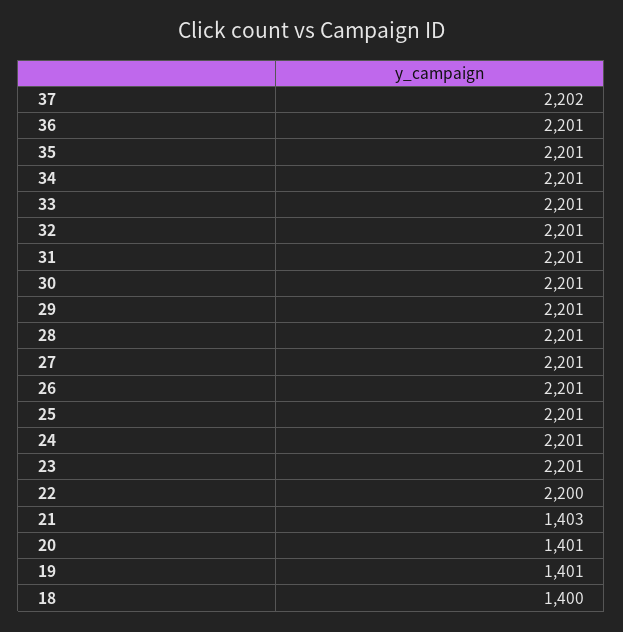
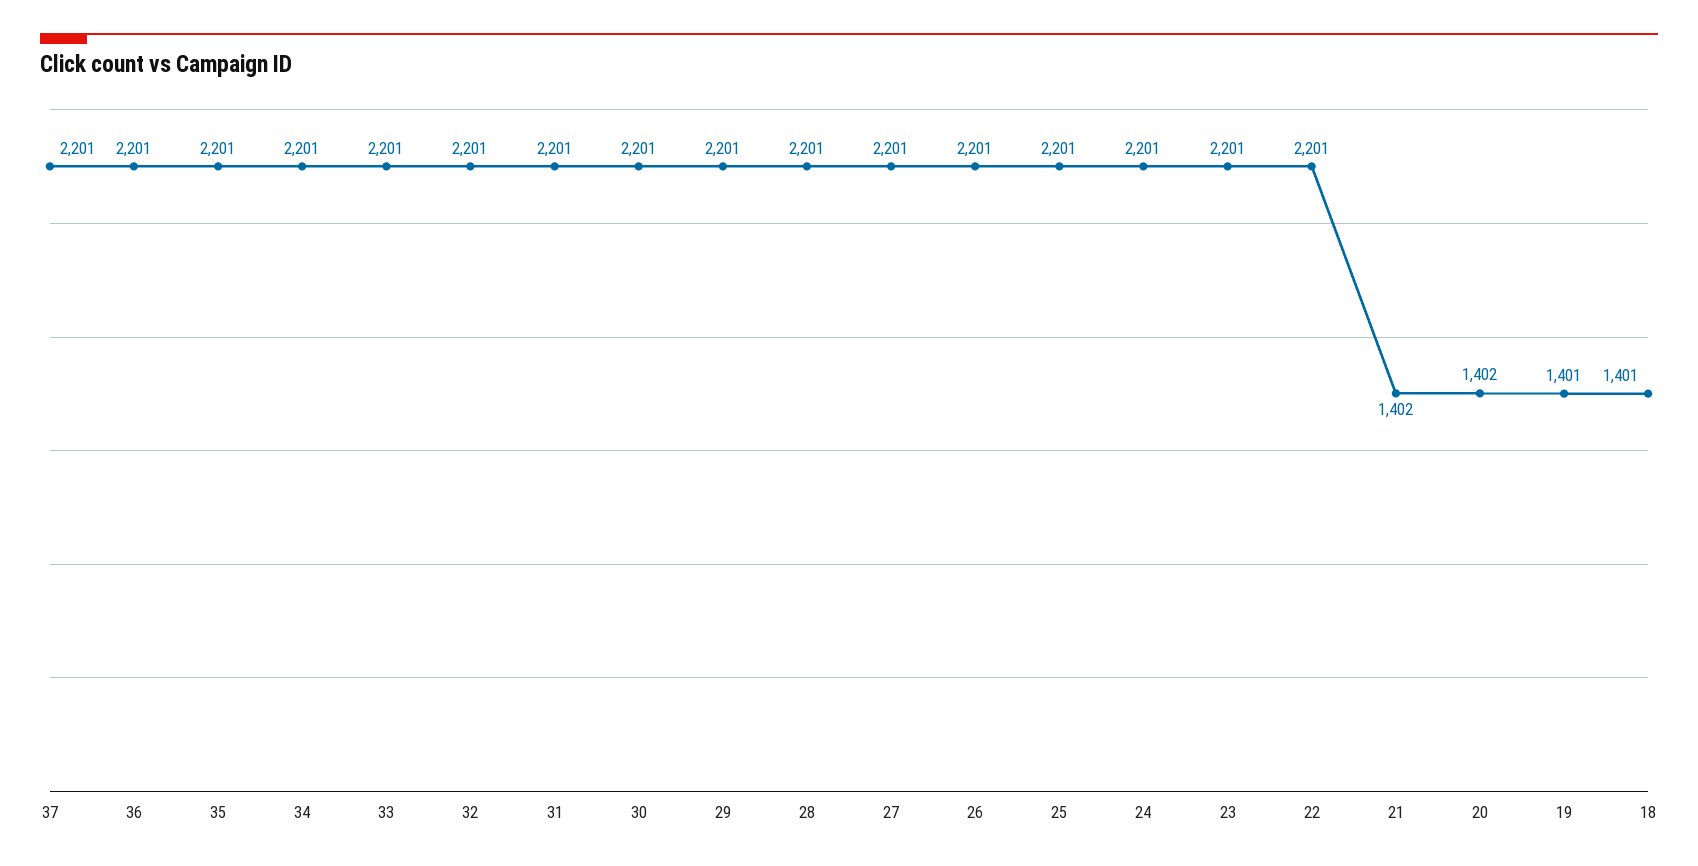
37: 2202 -> 2201
22: 2200 -> 2201
21: 1403 -> 1402
20: 1401 -> 1402
18: 1400 -> 1401

